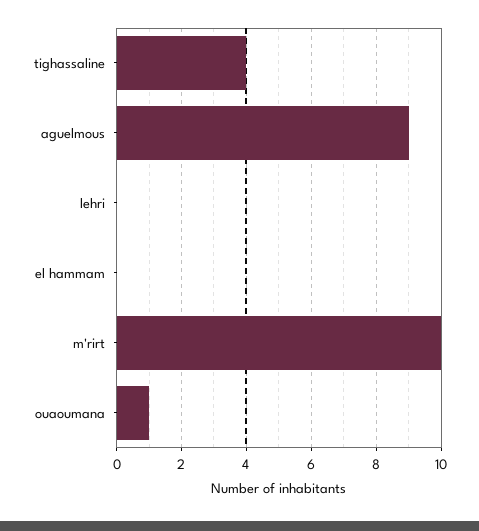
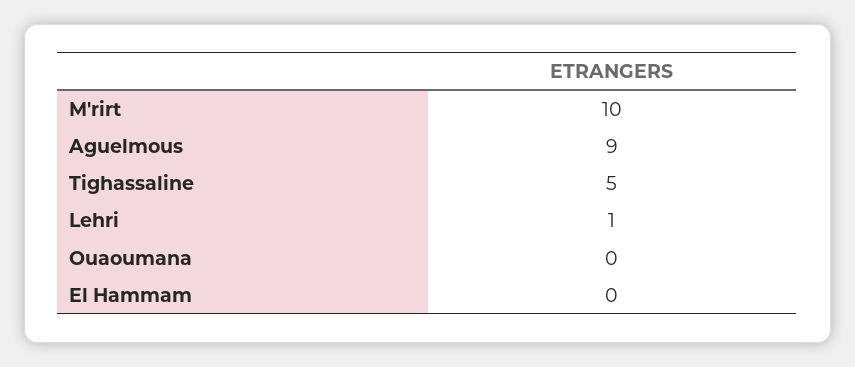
tighassaline: 4 -> 5
lehri: 0 -> 1
ouaoumana: 1 -> 0

